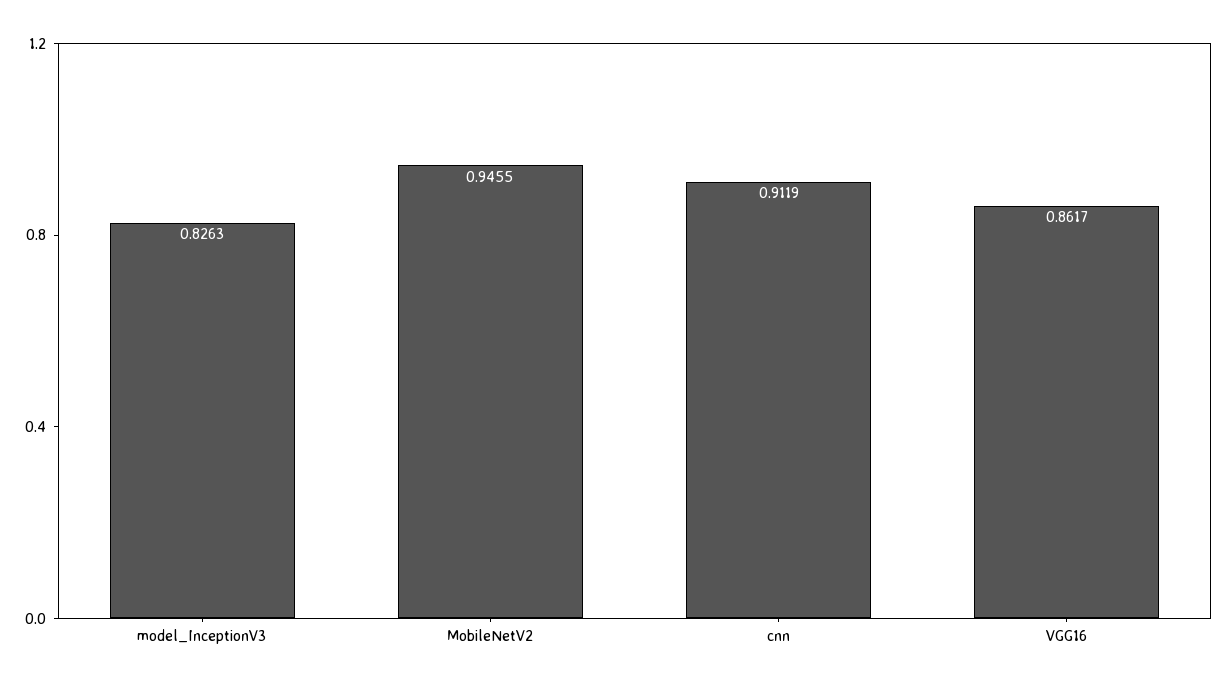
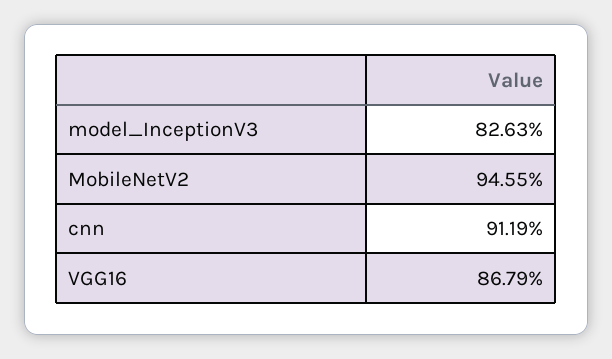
VGG16: 0.8617 -> 0.8679

